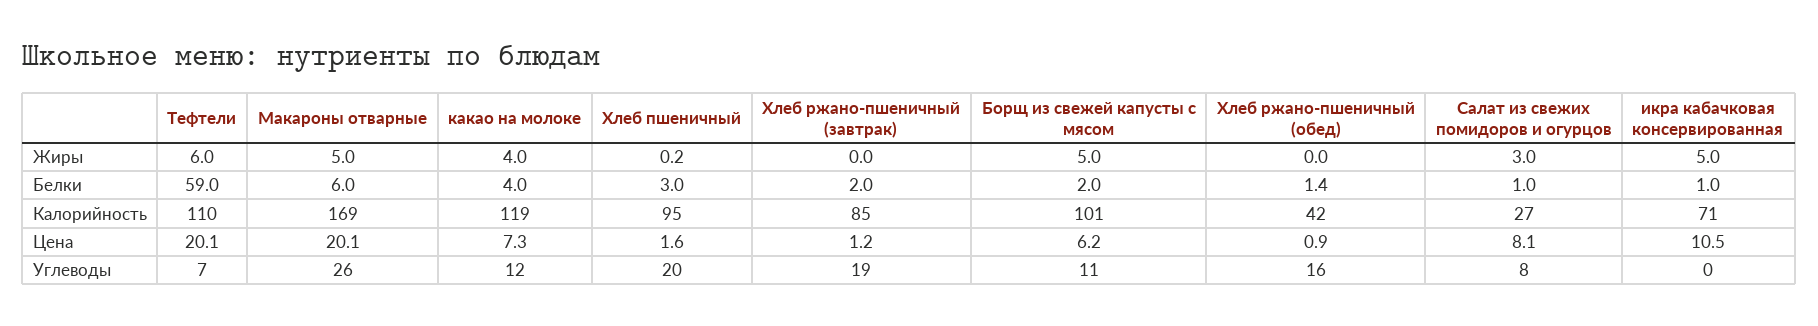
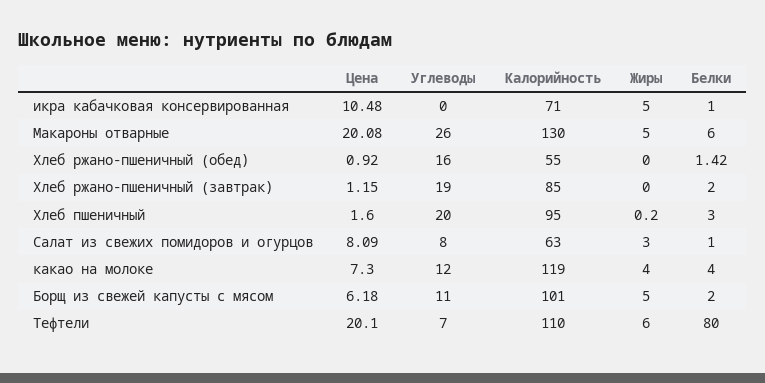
Тефтели, Белки: 59 -> 80
Макароны отварные, Калорийность: 169 -> 130
Хлеб ржано-пшеничный (обед), Калорийность: 42 -> 55
Салат из свежих помидоров и огурцов, Калорийность: 27 -> 63

